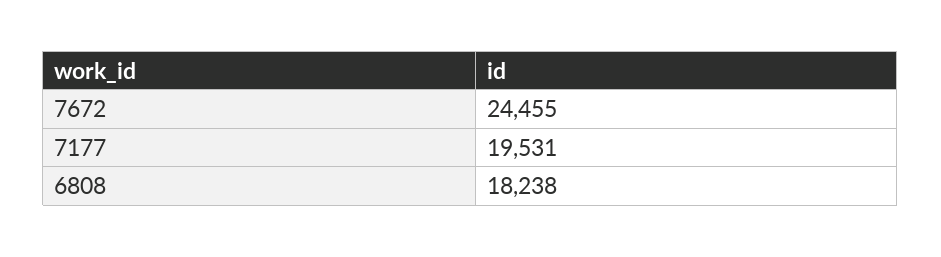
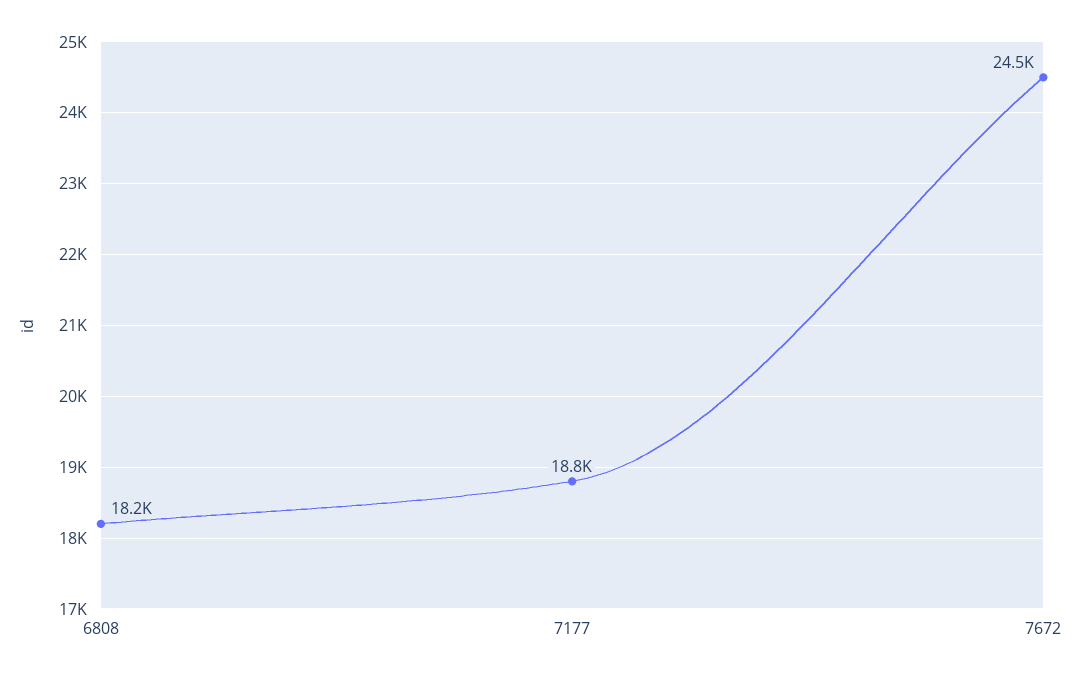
7177: 19531 -> 18800

